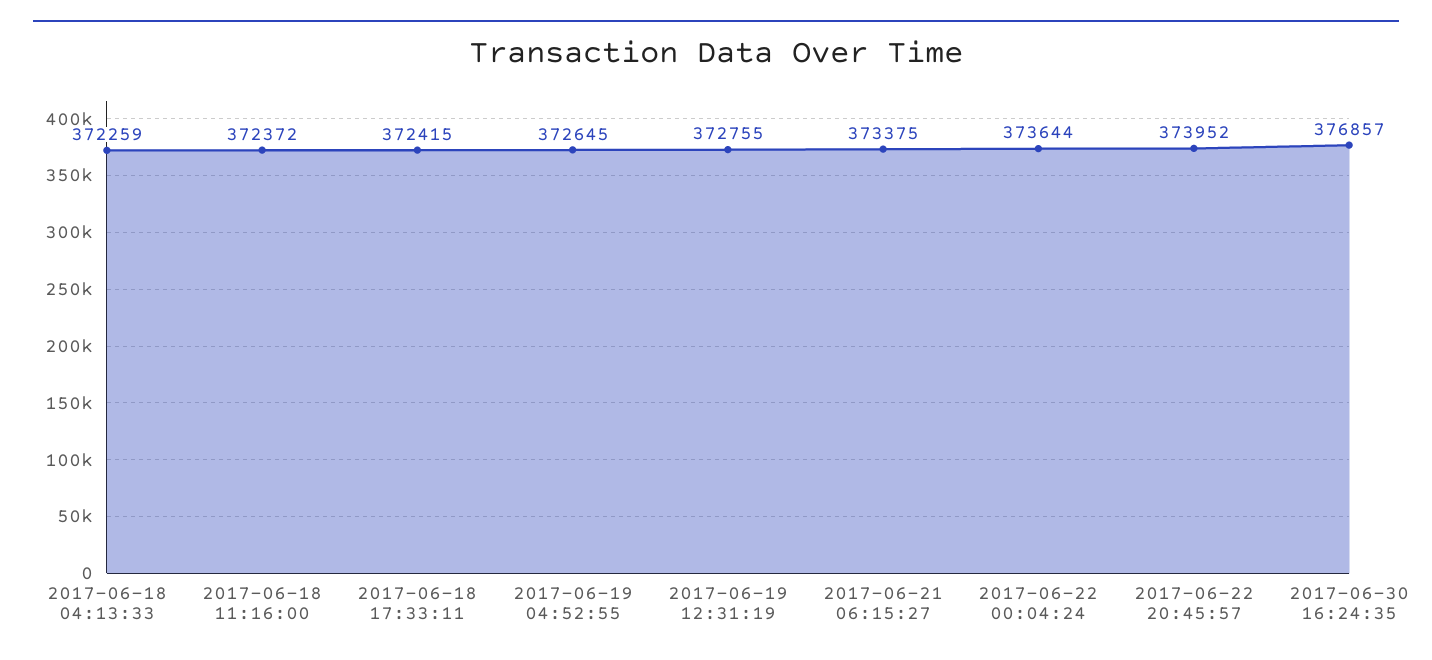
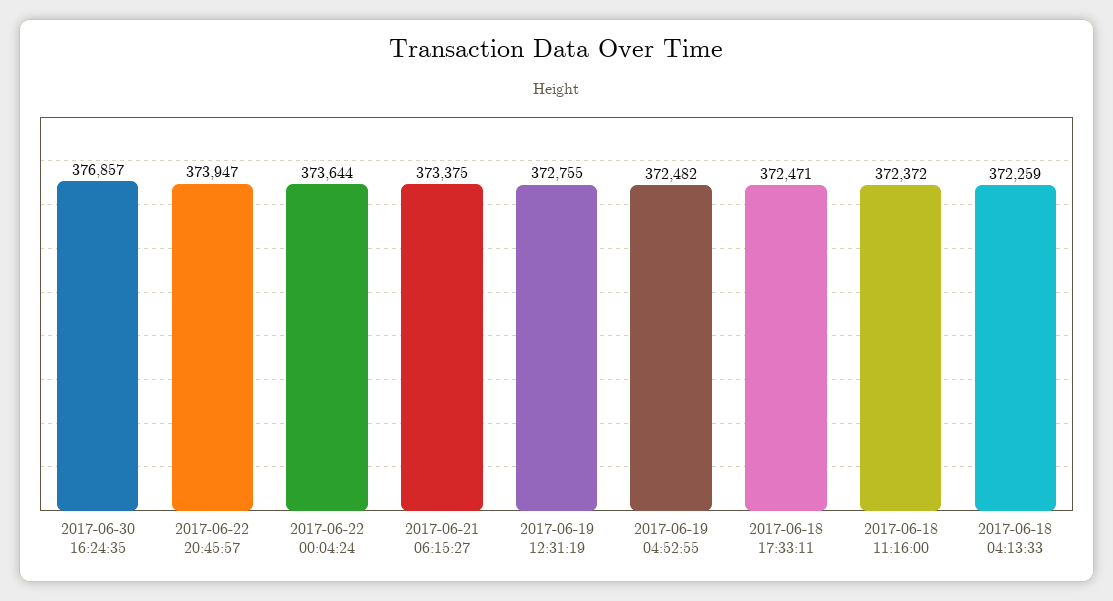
2017-06-18 17:33:11: 372415 -> 372471
2017-06-19 04:52:55: 372645 -> 372482
2017-06-22 20:45:57: 373952 -> 373947

